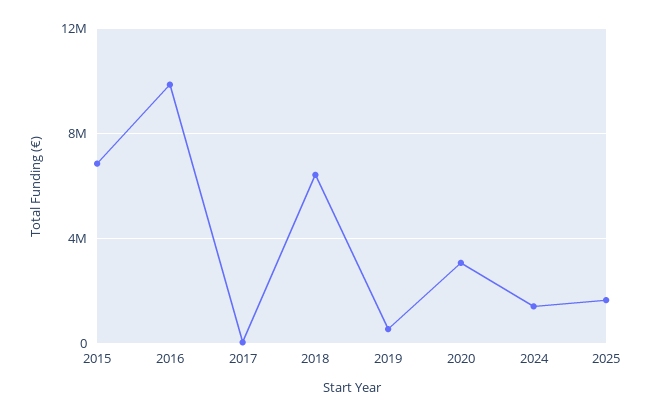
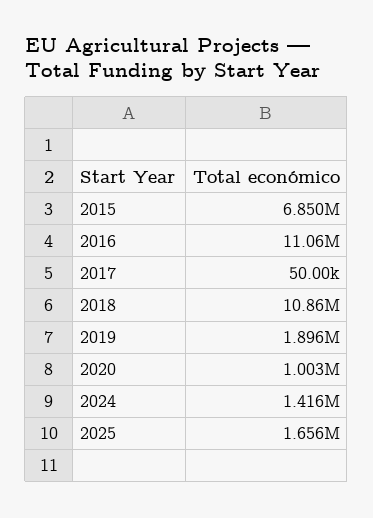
2016: 10000000 -> 11060000
2018: 6500000 -> 10860000
2019: 500000 -> 1896000
2020: 3000000 -> 1003000

